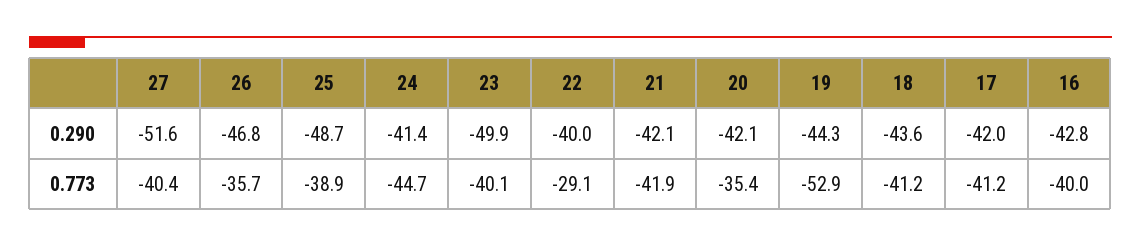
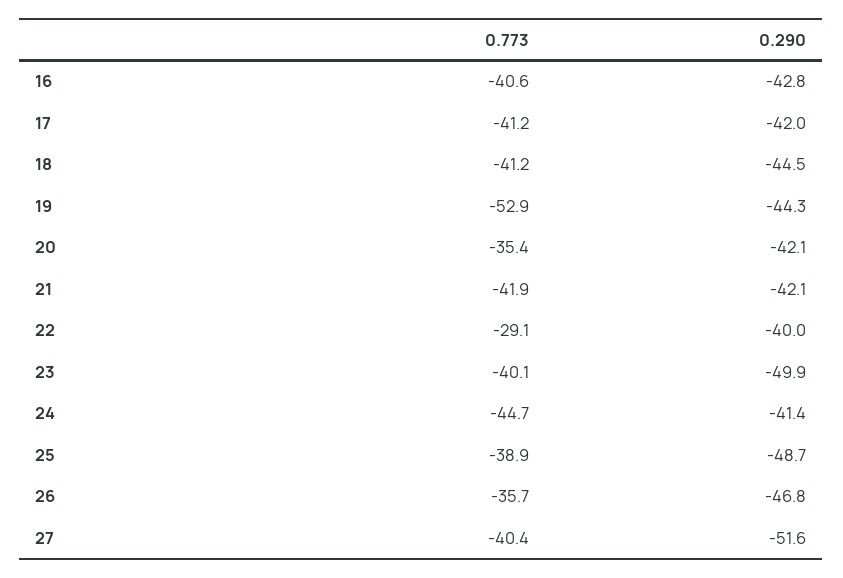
18, 0.290: -43.6 -> -44.5
16, 0.773: -40 -> -40.6

